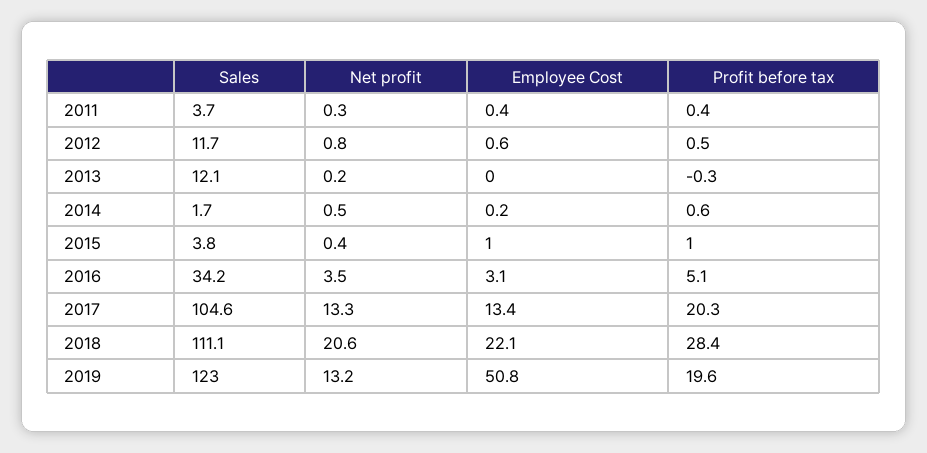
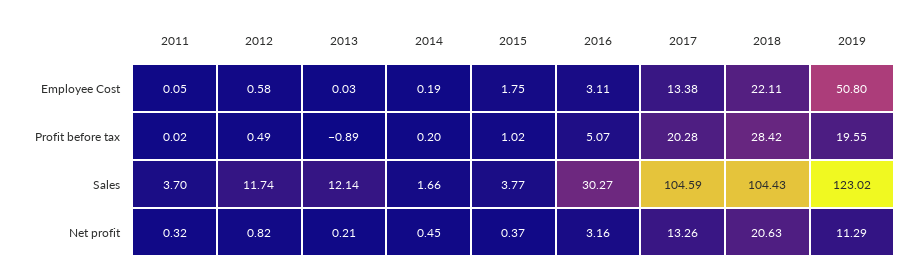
Employee Cost, 2011: 0.4 -> 0.05
Profit before tax, 2011: 0.4 -> 0.02
Profit before tax, 2013: -0.3 -> -0.89
Profit before tax, 2014: 0.6 -> 0.2
Employee Cost, 2015: 1 -> 1.75
Sales, 2016: 34.2 -> 30.27
Net profit, 2016: 3.5 -> 3.16
Sales, 2018: 111.1 -> 104.43
Net profit, 2019: 13.2 -> 11.29

